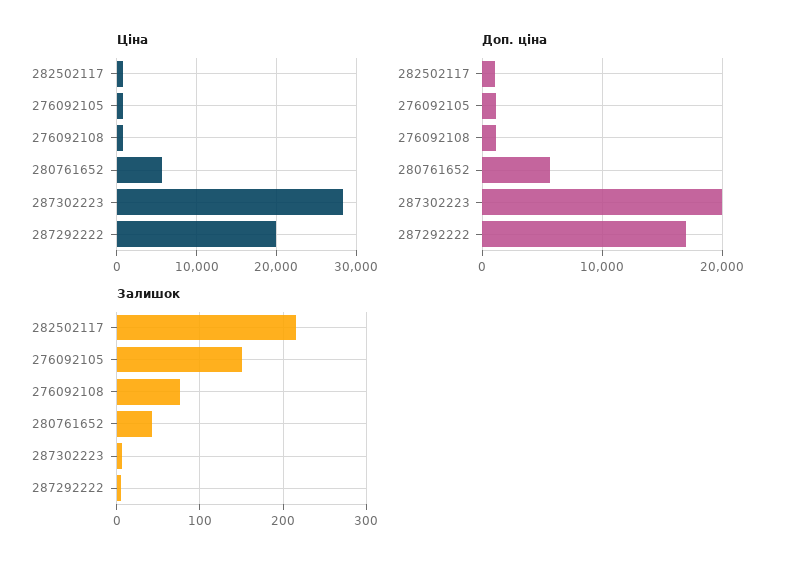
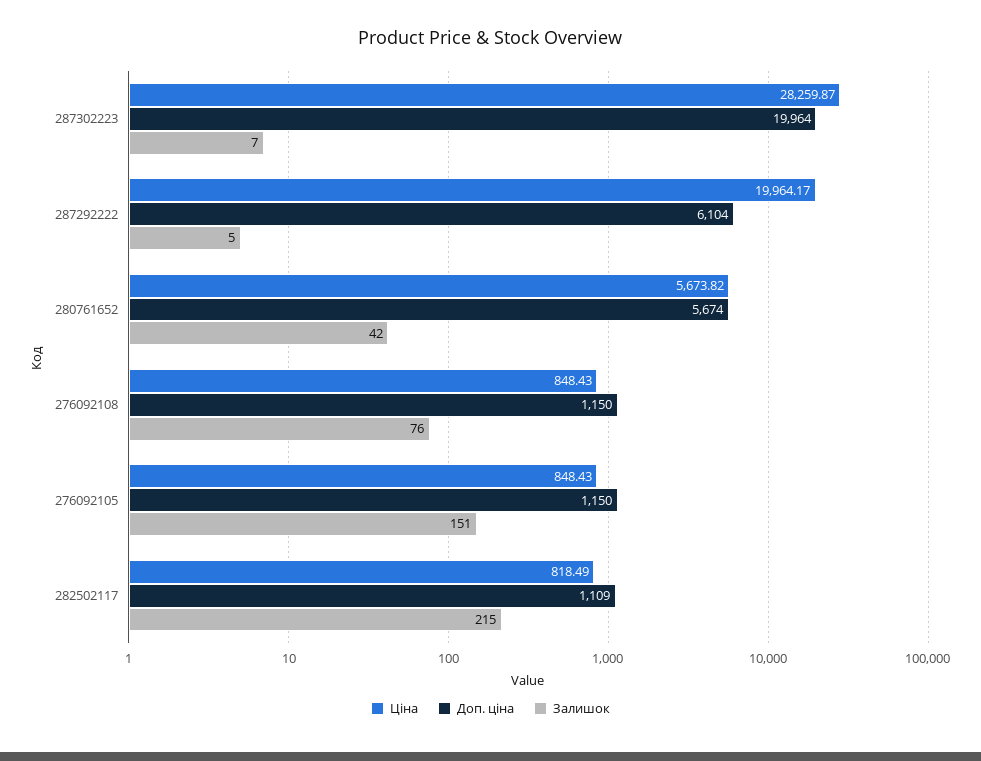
Доп. ціна, 287292222: 17000 -> 6104

